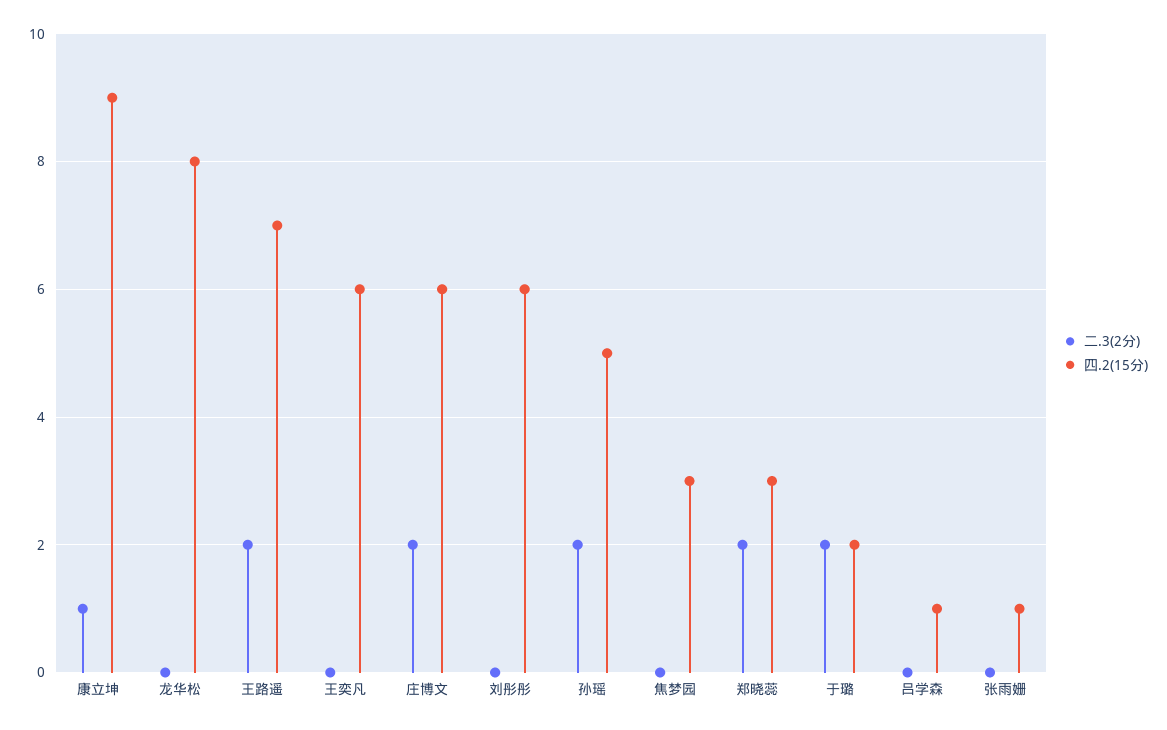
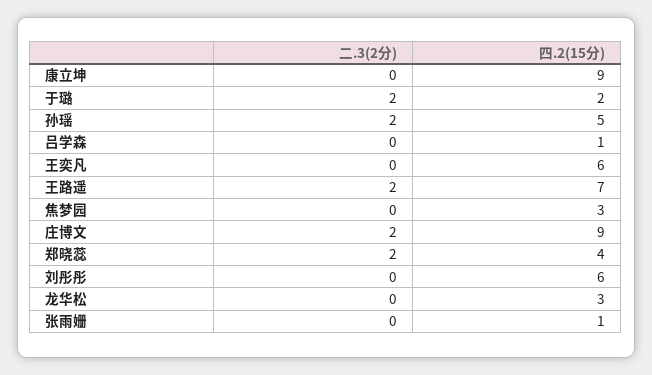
二.3(2分), 康立坤: 1 -> 0
四.2(15分), 龙华松: 8 -> 3
四.2(15分), 庄博文: 6 -> 9
四.2(15分), 郑晓蕊: 3 -> 4

